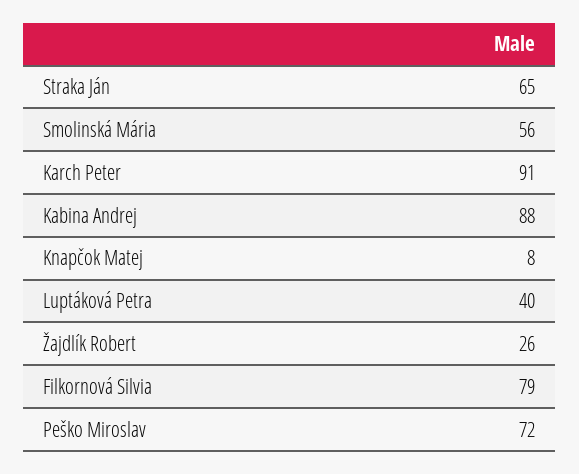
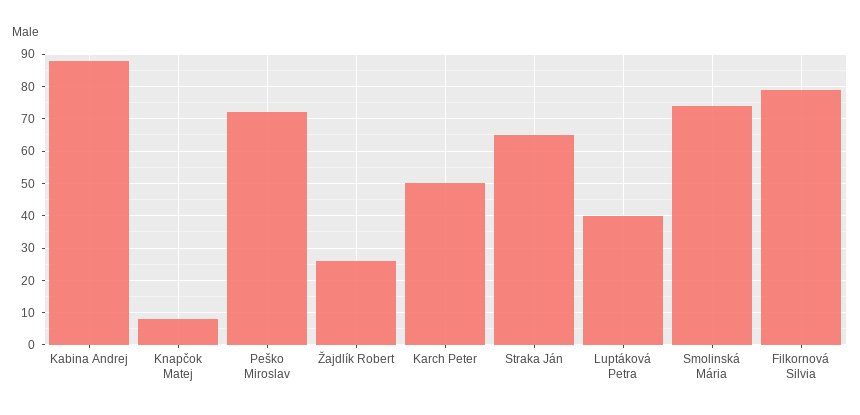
Smolinská Mária: 56 -> 75
Karch Peter: 91 -> 50

